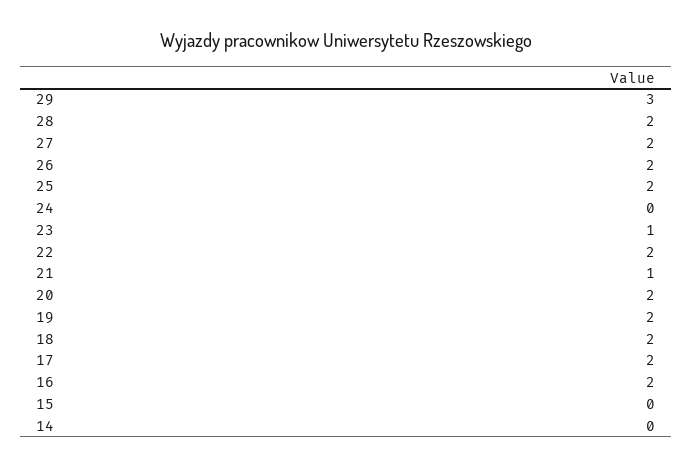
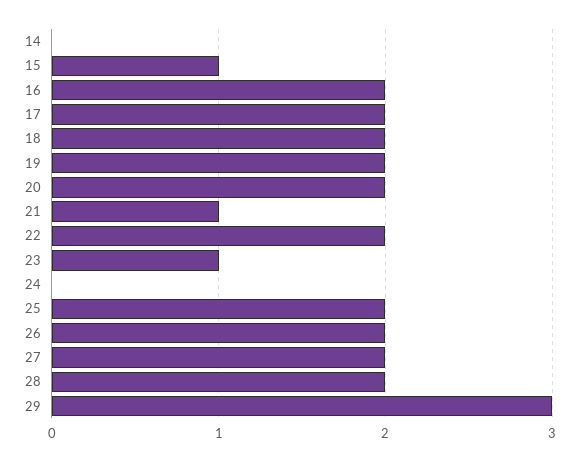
15: 0 -> 1

